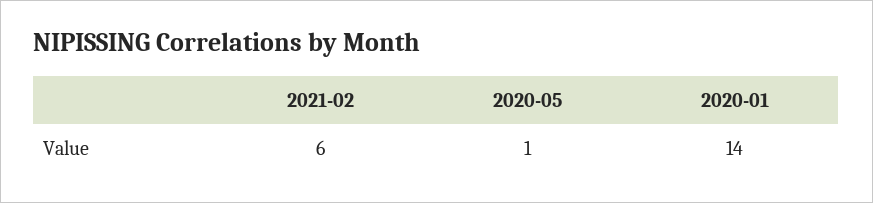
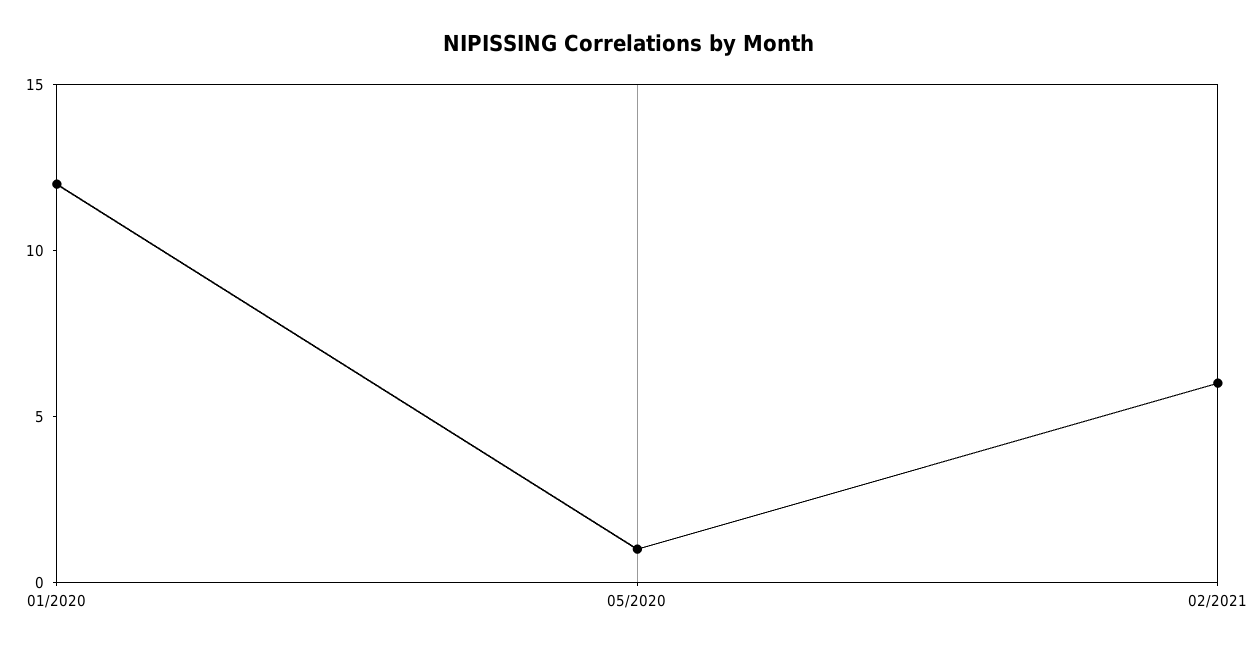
2020-01: 14 -> 12

